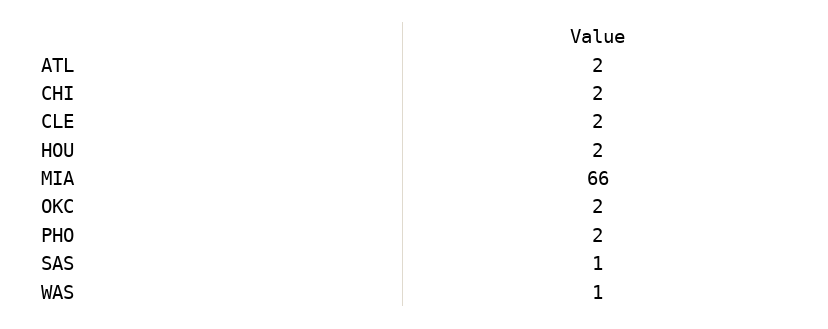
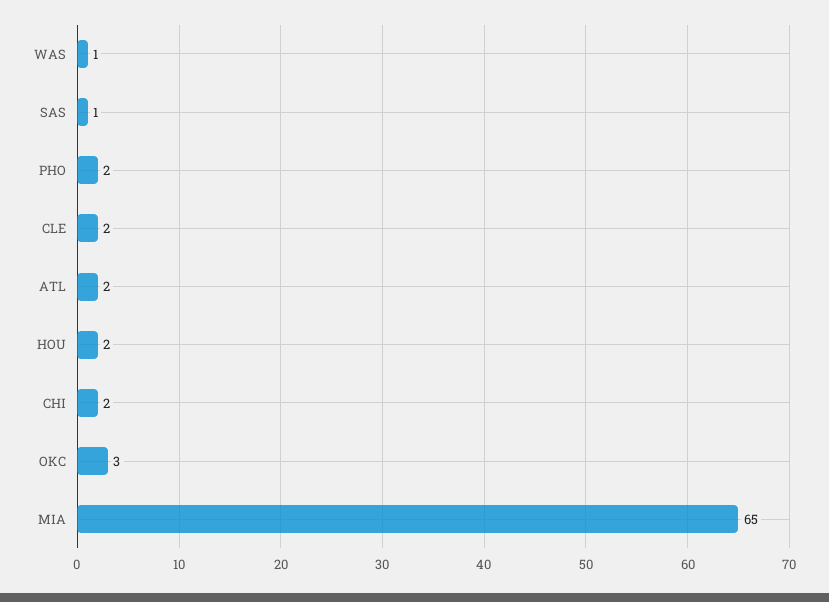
MIA: 66 -> 65
OKC: 2 -> 3

